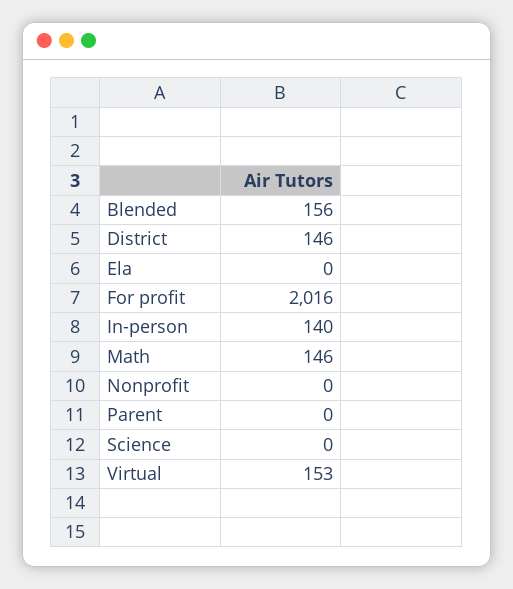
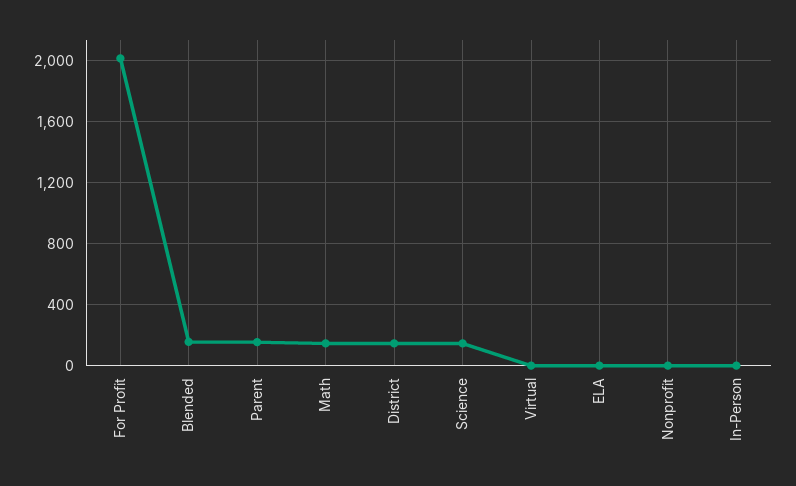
In-person: 140 -> 0
Parent: 0 -> 150
Science: 0 -> 150
Virtual: 153 -> 0

